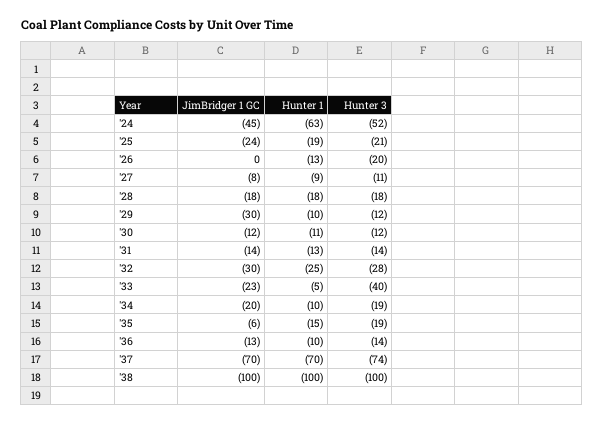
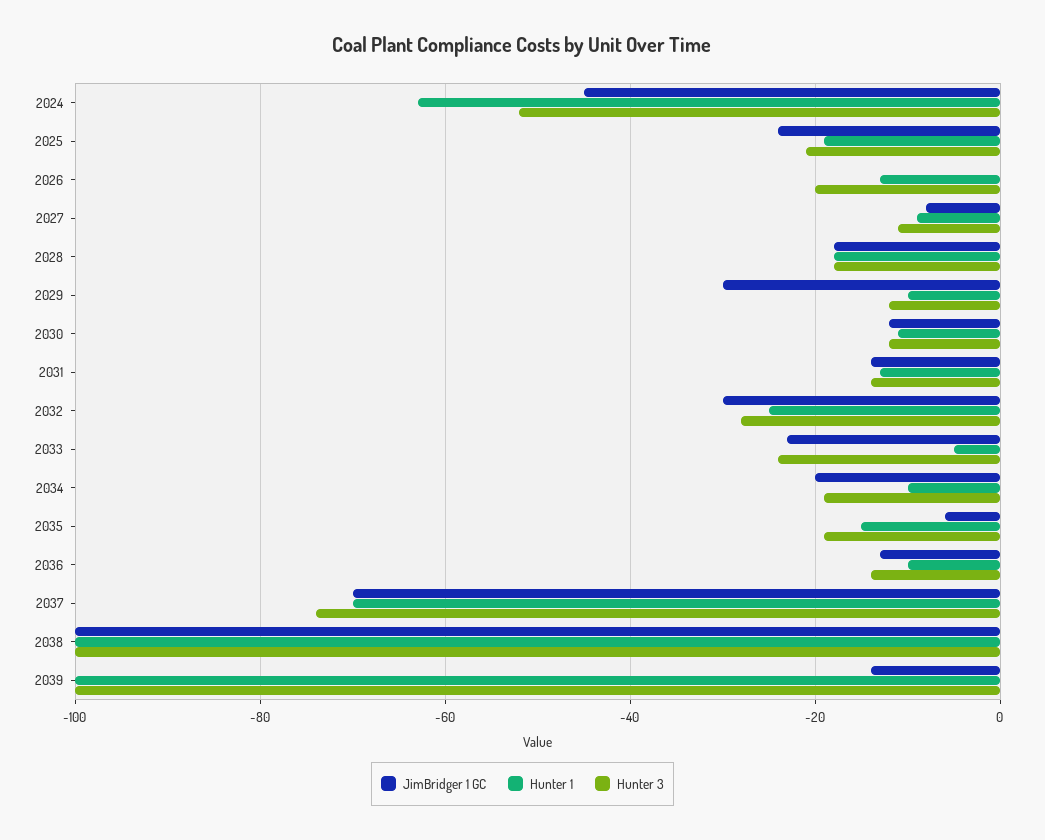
Hunter 3, '33: -40 -> -25
JimBridger 1 GC, 2039: none -> -15
Hunter 1, 2039: none -> -100
Hunter 3, 2039: none -> -100

